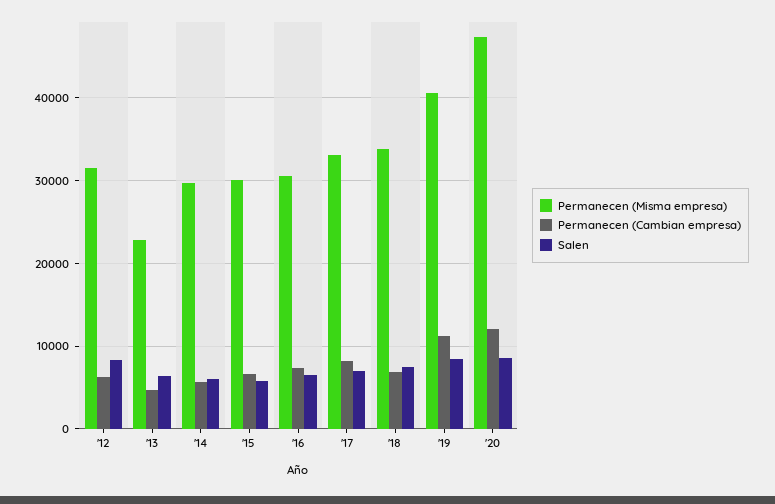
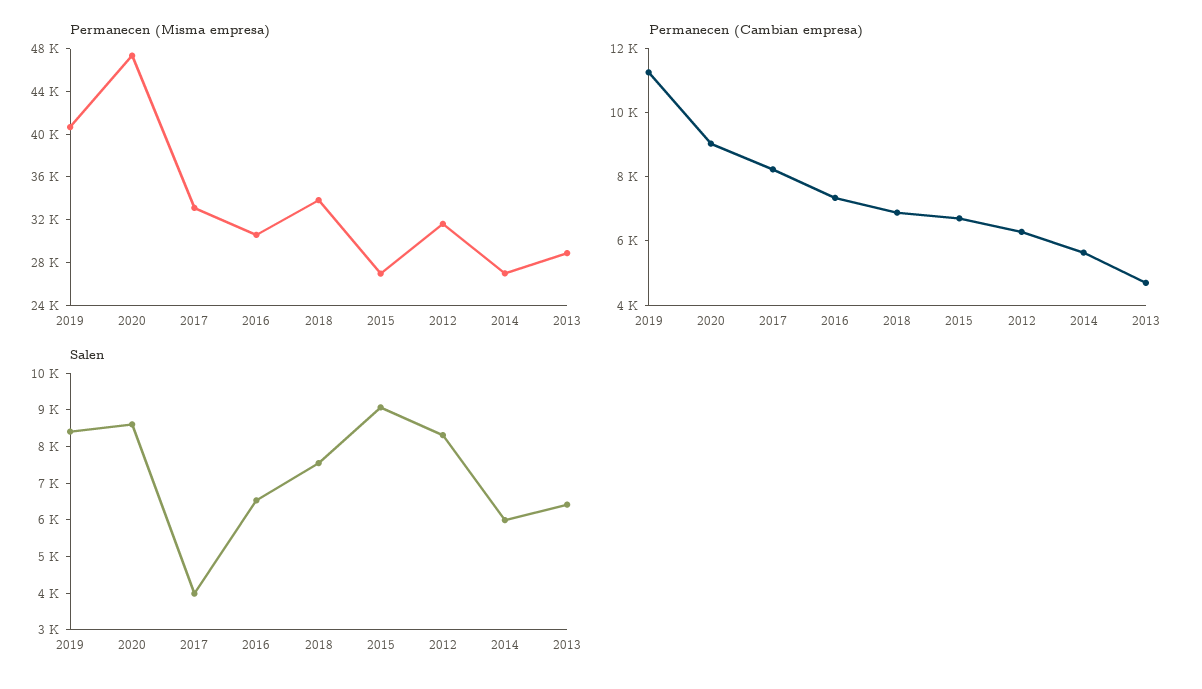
Permanecen (Misma empresa), '13: 23000 -> 29000
Permanecen (Misma empresa), '14: 30000 -> 27000
Permanecen (Misma empresa), '15: 30000 -> 27000
Salen, '15: 6000 -> 9000
Salen, '17: 7000 -> 4000
Permanecen (Cambian empresa), '20: 12000 -> 9000

